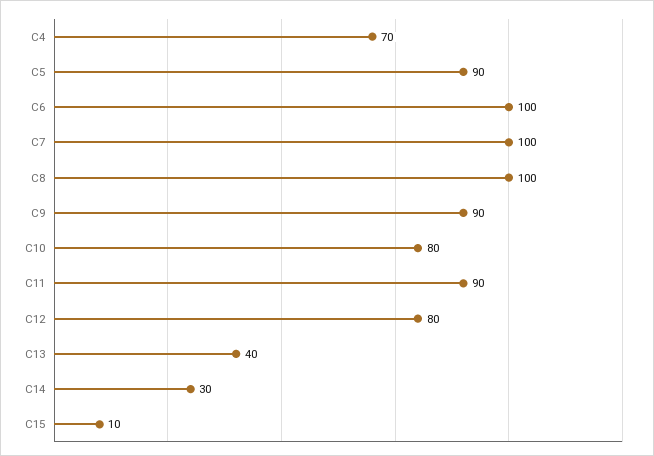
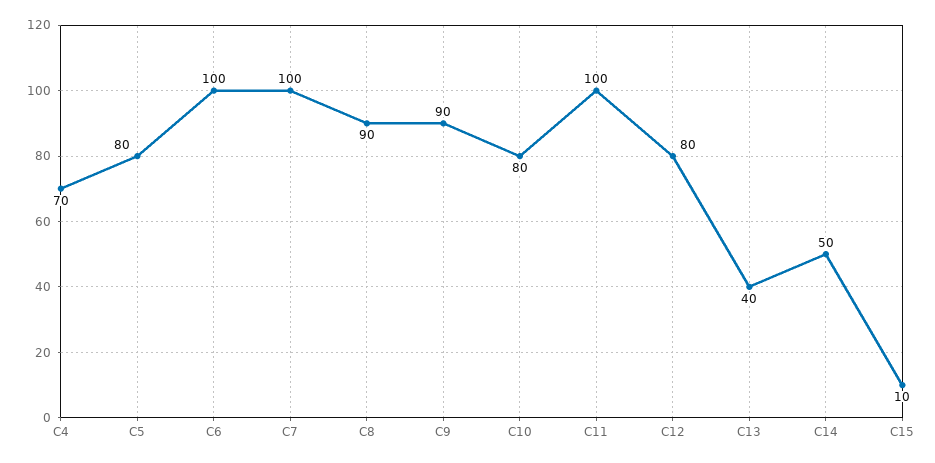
C5: 90 -> 80
C8: 100 -> 90
C11: 90 -> 100
C14: 30 -> 50

